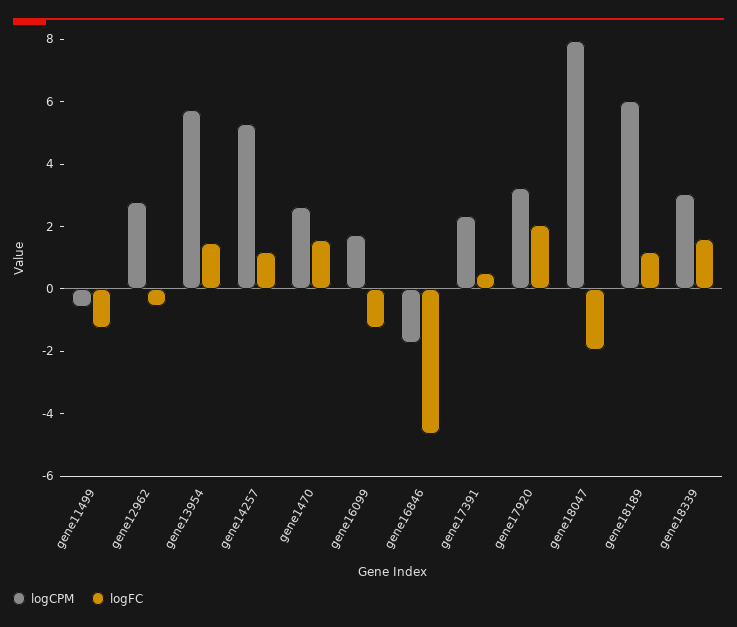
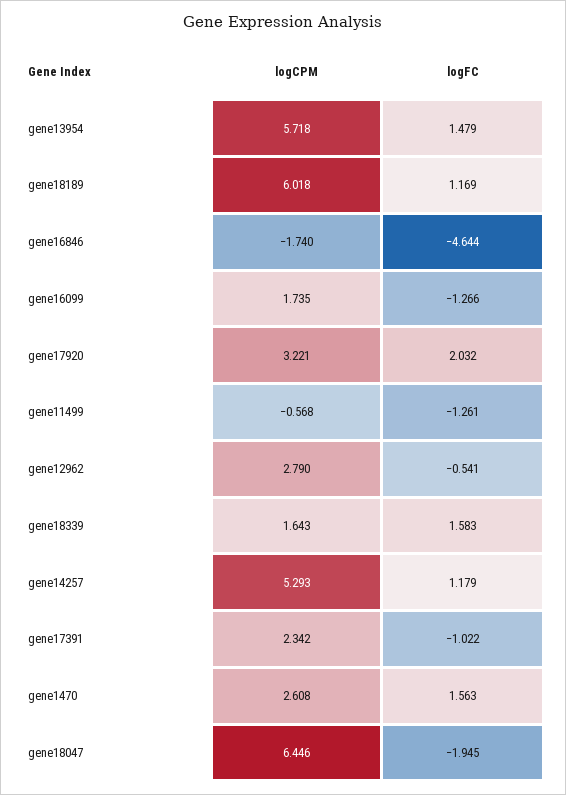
logFC, gene17391: 0.5 -> -1.022
logCPM, gene18047: 8 -> 6.446
logCPM, gene18339: 3 -> 1.643

